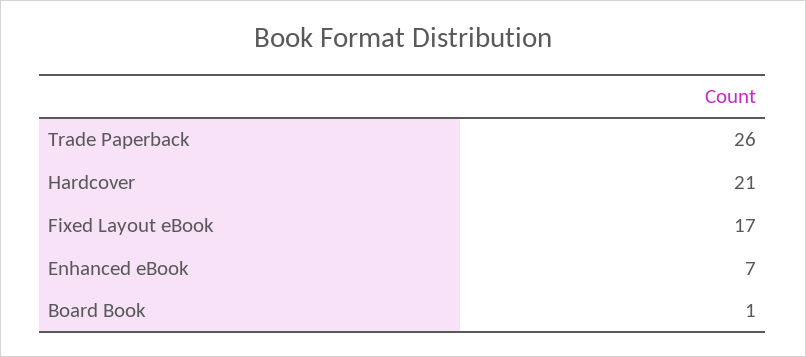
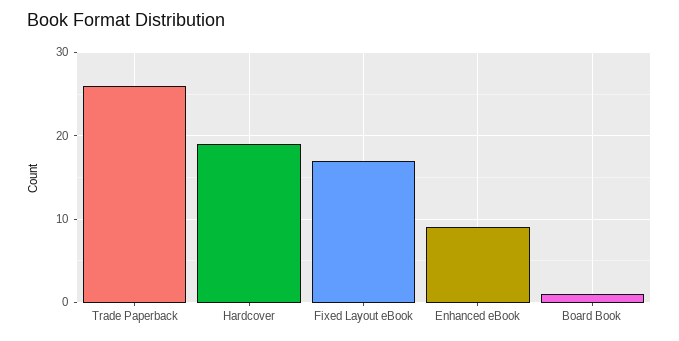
Hardcover: 21 -> 19
Enhanced eBook: 7 -> 9

